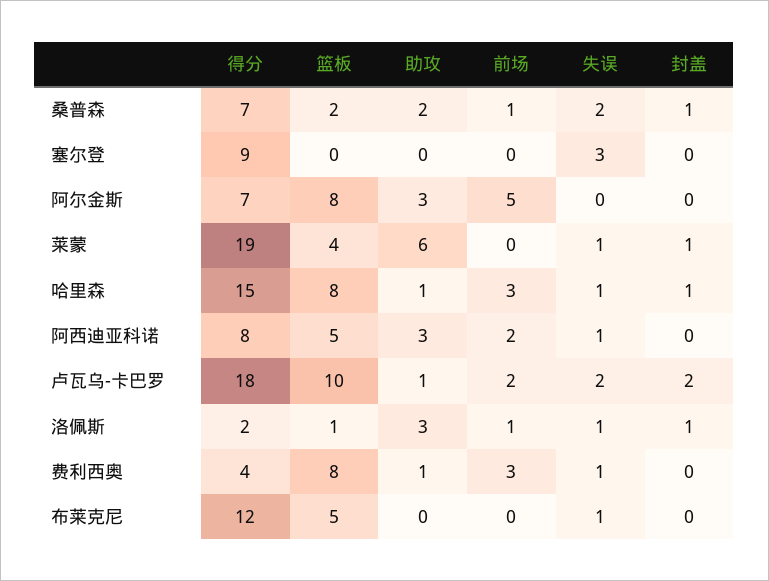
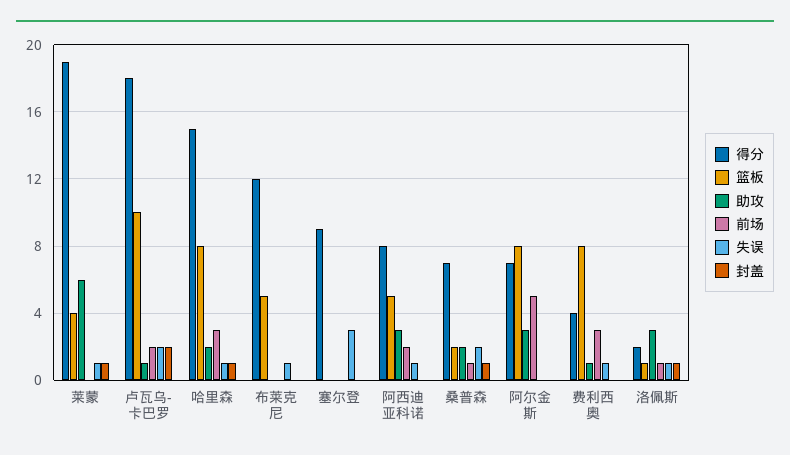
助攻, 哈里森: 1 -> 2

